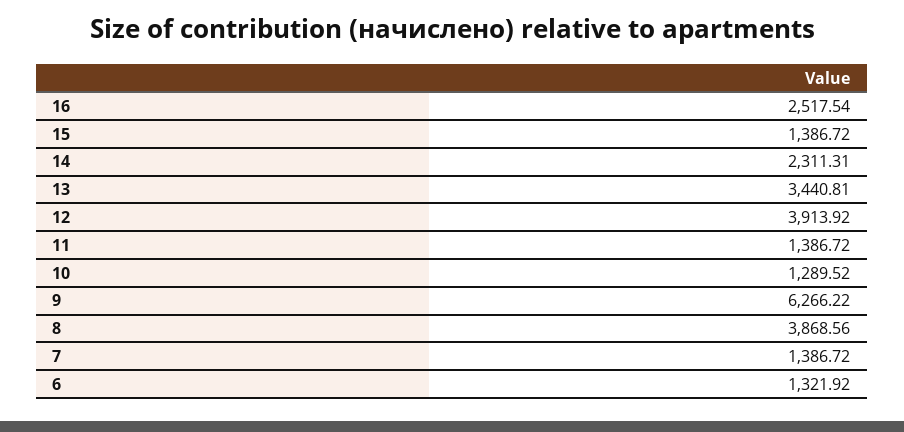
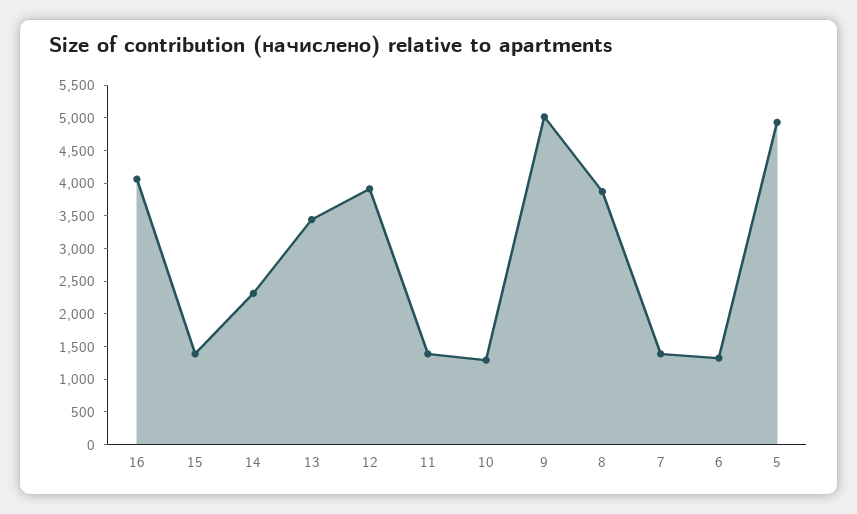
16: 2517.54 -> 4000
9: 6266.22 -> 5000
5: none -> 5000

